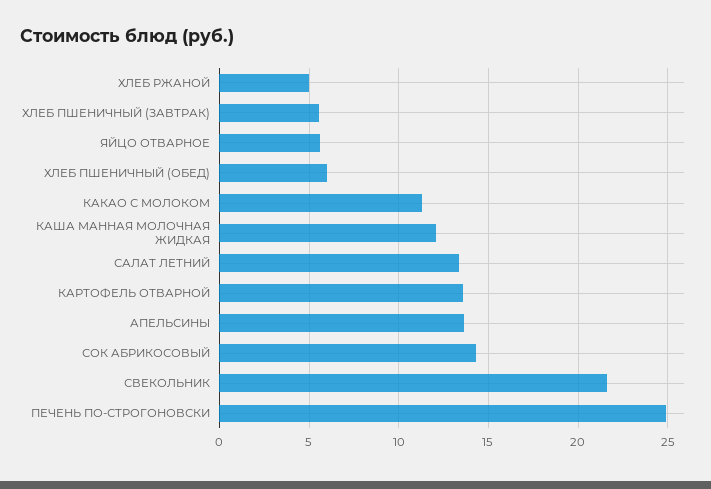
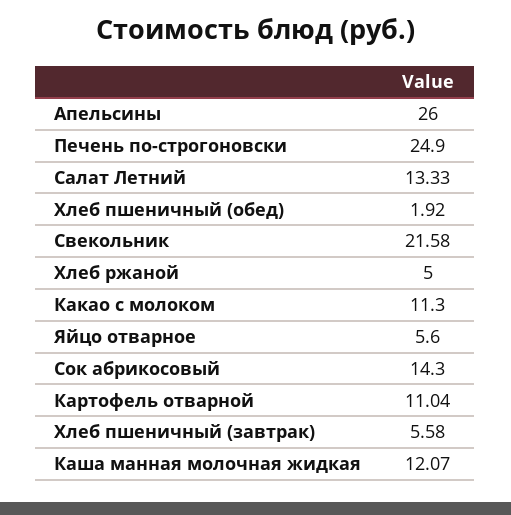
ХЛЕБ ПШЕНИЧНЫЙ (ОБЕД): 6 -> 1.92
КАРТОФЕЛЬ ОТВАРНОЙ: 13.5 -> 11.04
АПЕЛЬСИНЫ: 13.5 -> 26

